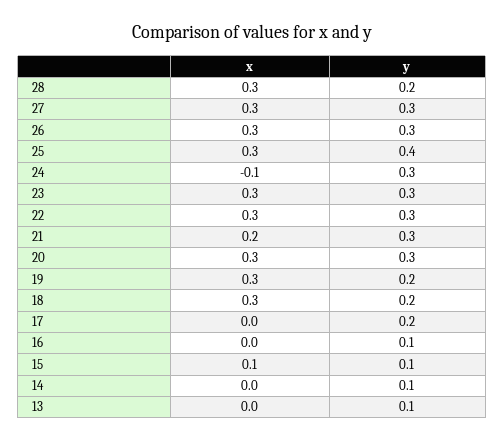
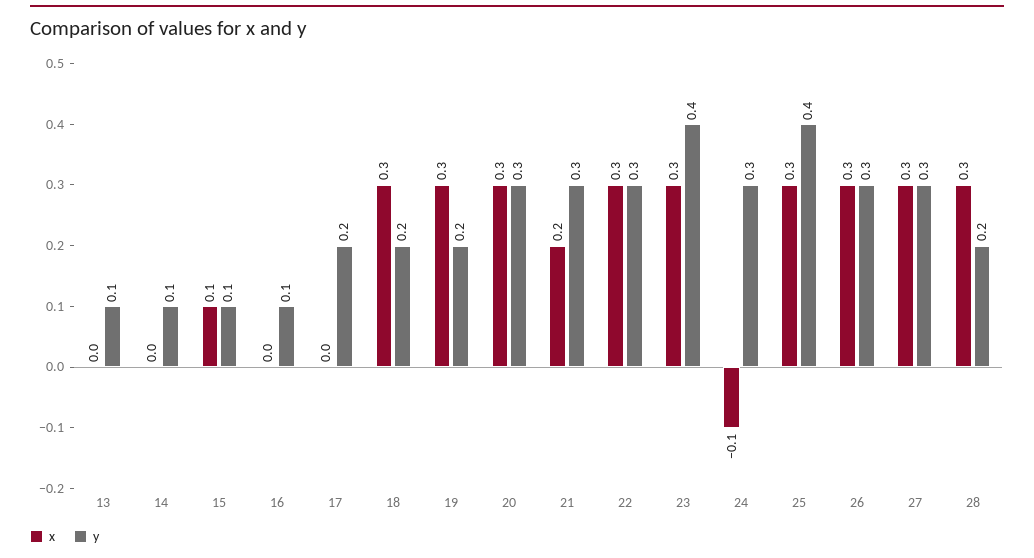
y, 23: 0.3 -> 0.4

